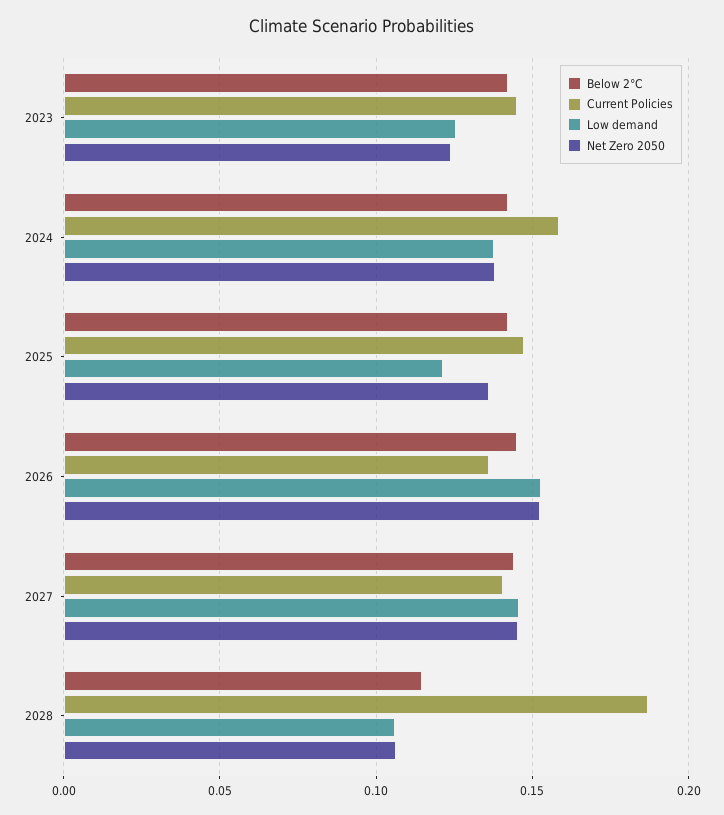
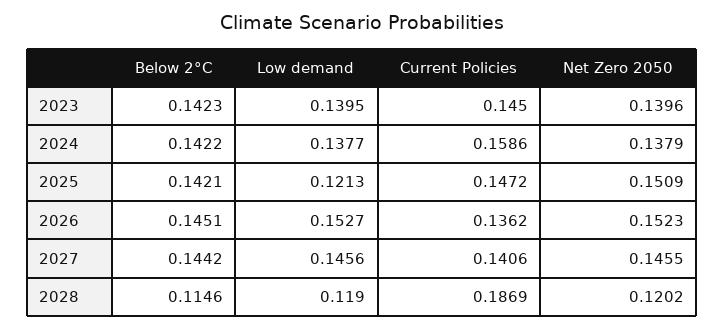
Low demand, 2023: 0.125 -> 0.1395
Net Zero 2050, 2023: 0.125 -> 0.1396
Net Zero 2050, 2025: 0.135 -> 0.1509
Low demand, 2028: 0.105 -> 0.119
Net Zero 2050, 2028: 0.105 -> 0.1202

